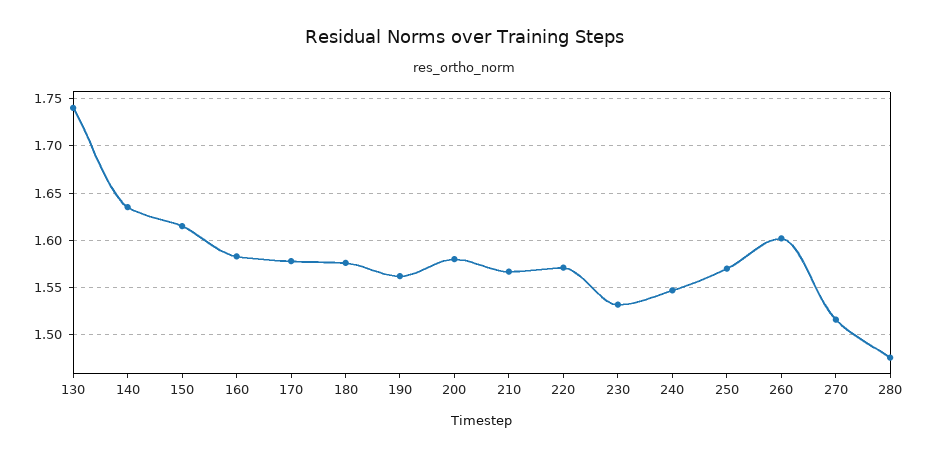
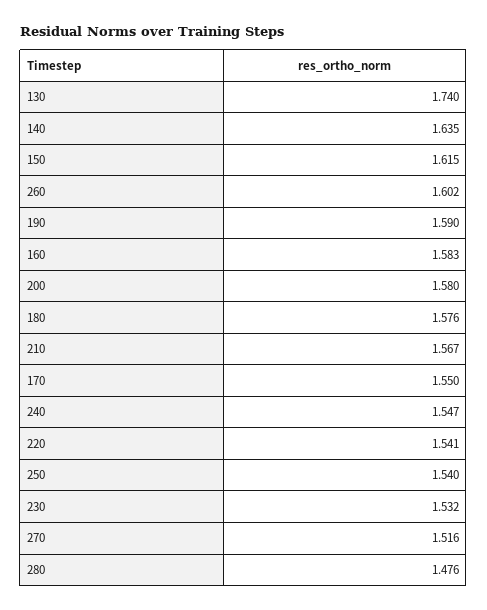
170: 1.58 -> 1.55
190: 1.56 -> 1.59
220: 1.57 -> 1.541
250: 1.57 -> 1.54

